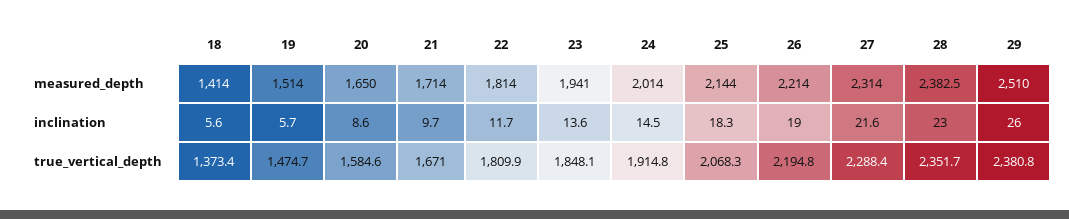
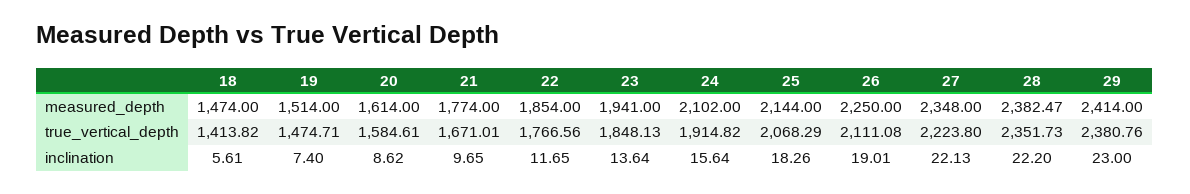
18, measured_depth: 1414 -> 1474
20, measured_depth: 1650 -> 1614
21, measured_depth: 1714 -> 1774
22, measured_depth: 1814 -> 1854
24, measured_depth: 2014 -> 2102
26, measured_depth: 2214 -> 2250
27, measured_depth: 2314 -> 2348
29, measured_depth: 2510 -> 2414
19, inclination: 5.7 -> 7.4
24, inclination: 14.5 -> 15.64
27, inclination: 21.6 -> 22.13
28, inclination: 23 -> 22.2
29, inclination: 26 -> 23
18, true_vertical_depth: 1373.4 -> 1413.82
22, true_vertical_depth: 1809.9 -> 1766.56
26, true_vertical_depth: 2194.8 -> 2111.08
27, true_vertical_depth: 2288.4 -> 2223.8

